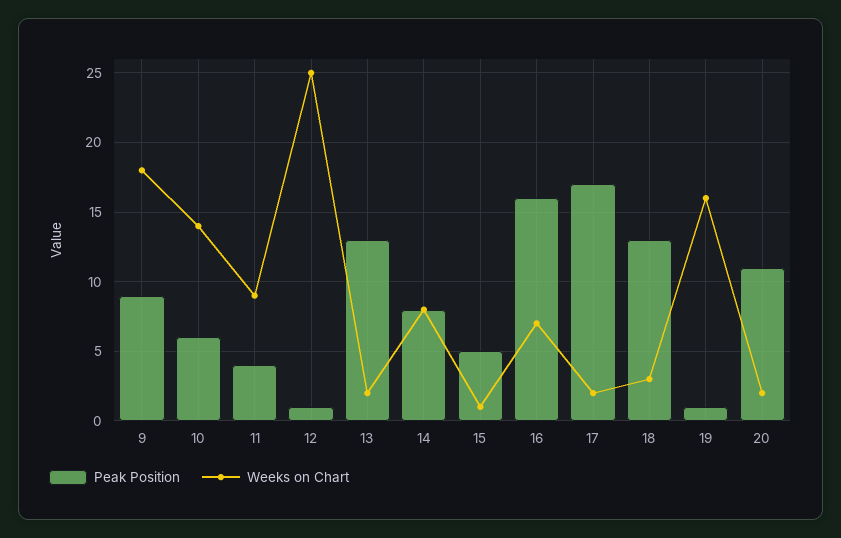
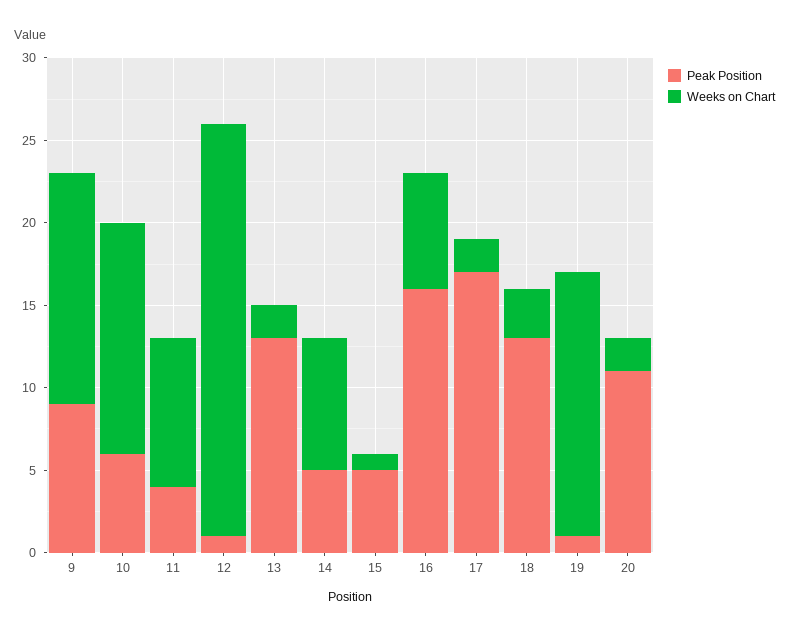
Weeks on Chart, 9: 18 -> 14
Peak Position, 14: 8 -> 5

